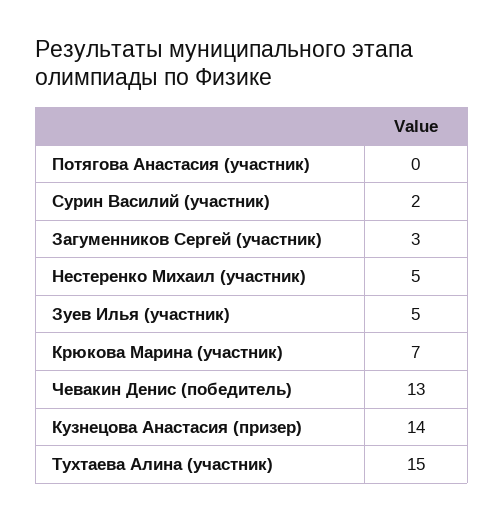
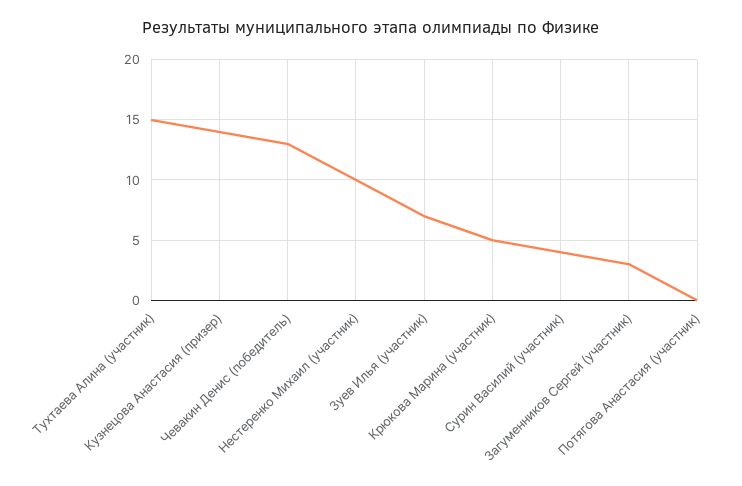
Сурин Василий (участник): 2 -> 4
Нестеренко Михаил (участник): 5 -> 10
Зуев Илья (участник): 5 -> 7
Крюкова Марина (участник): 7 -> 5

